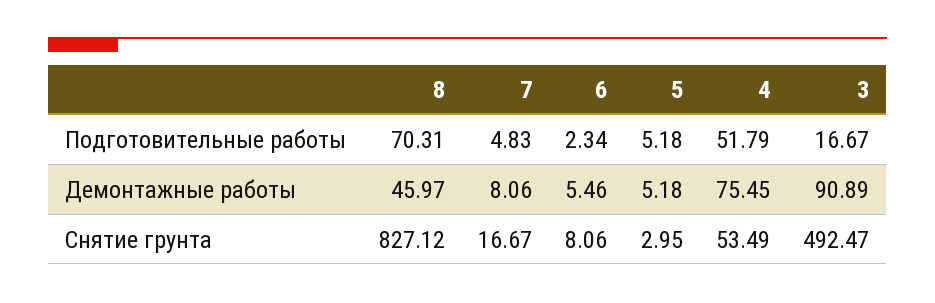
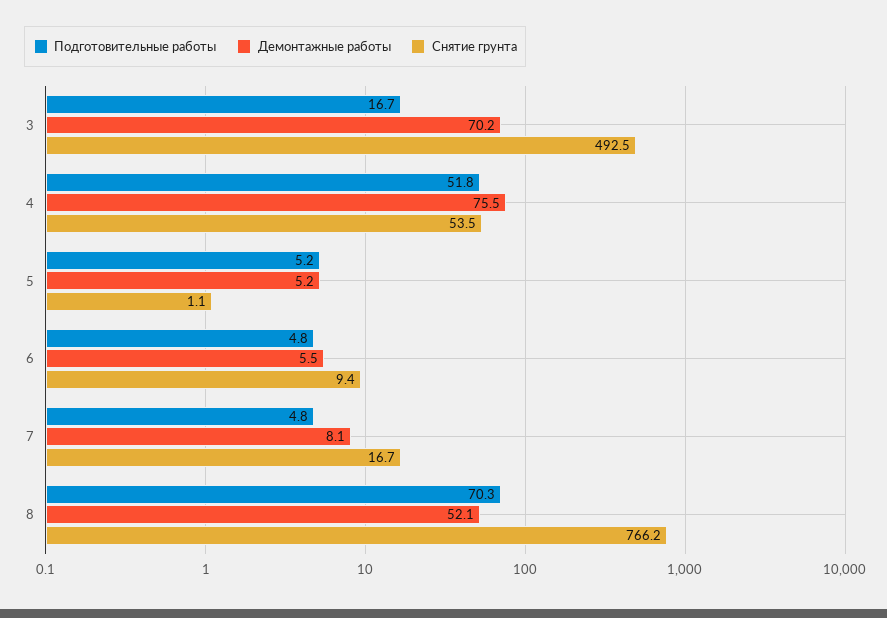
Подготовительные работы, 6: 2.34 -> 4.8
Демонтажные работы, 8: 45.97 -> 52.1
Демонтажные работы, 3: 90.89 -> 70.2
Снятие грунта, 8: 827.12 -> 766.2
Снятие грунта, 6: 8.06 -> 9.4
Снятие грунта, 5: 2.95 -> 1.1

